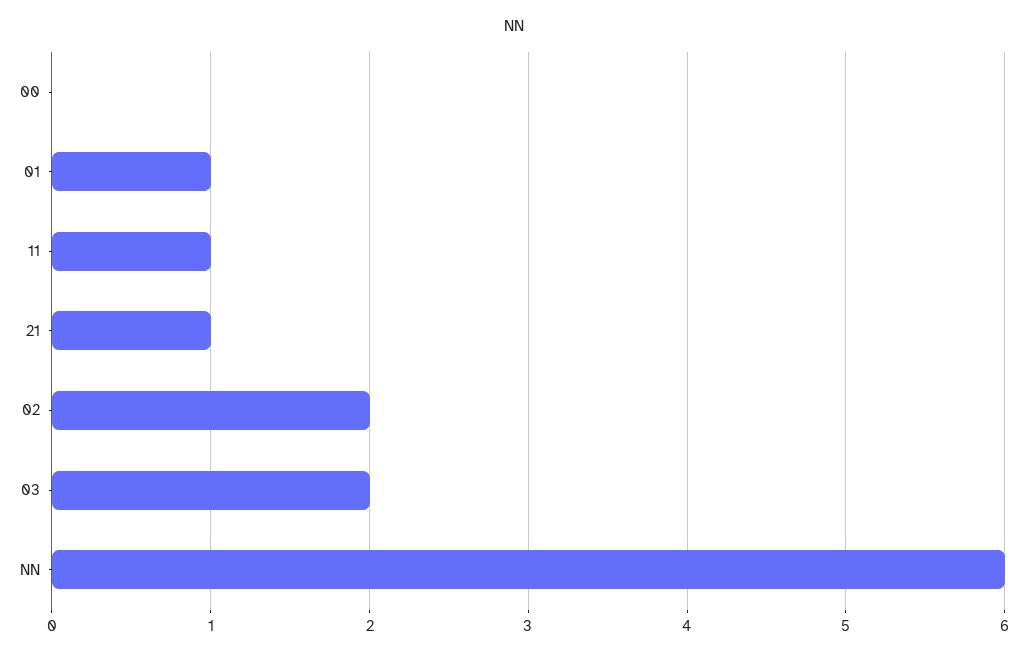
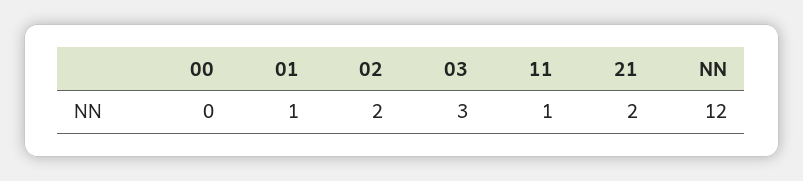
21: 1 -> 2
03: 2 -> 3
NN: 6 -> 12

